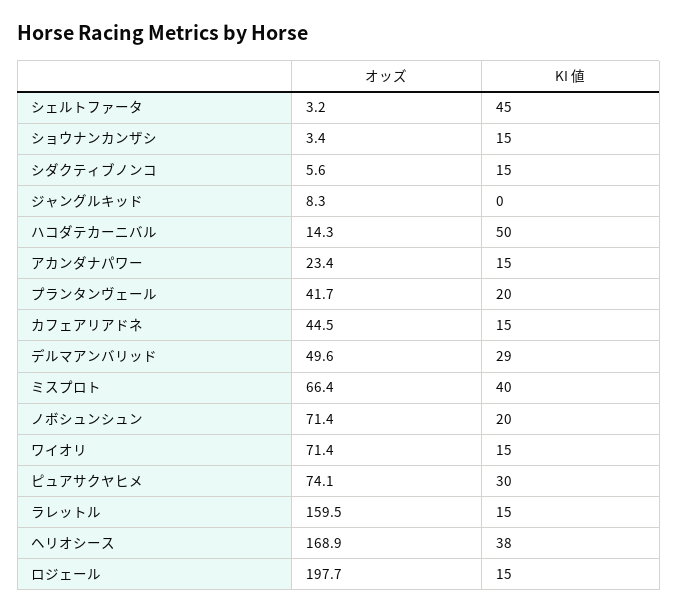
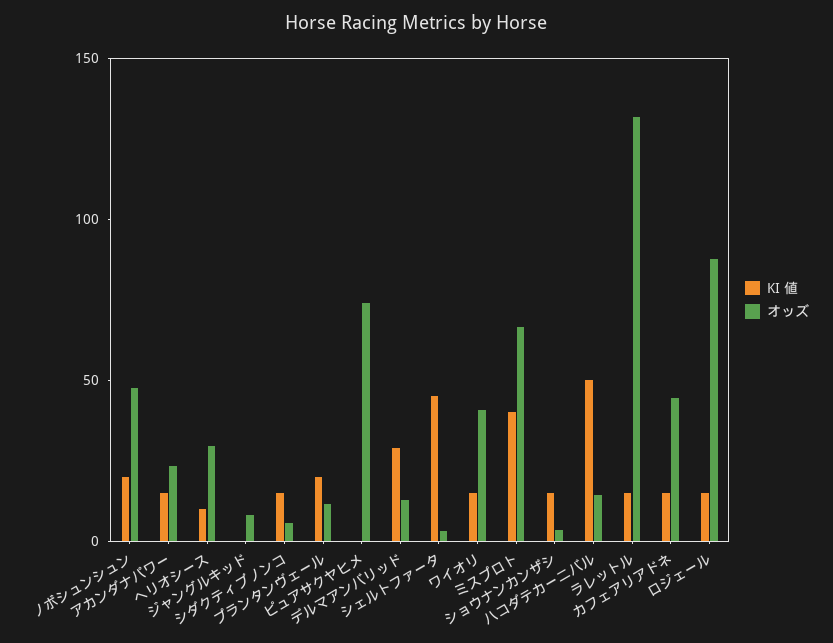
オッズ, プランタンヴェール: 41.7 -> 10
オッズ, デルマアンバリッド: 49.6 -> 10
オッズ, ノボシュンシュン: 71.4 -> 50
オッズ, ワイオリ: 71.4 -> 40
KI 値, ピュアサクヤヒメ: 30 -> 0
オッズ, ラレットル: 159.5 -> 130
オッズ, ヘリオシース: 168.9 -> 30
KI 値, ヘリオシース: 38 -> 10
オッズ, ロジェール: 197.7 -> 90

